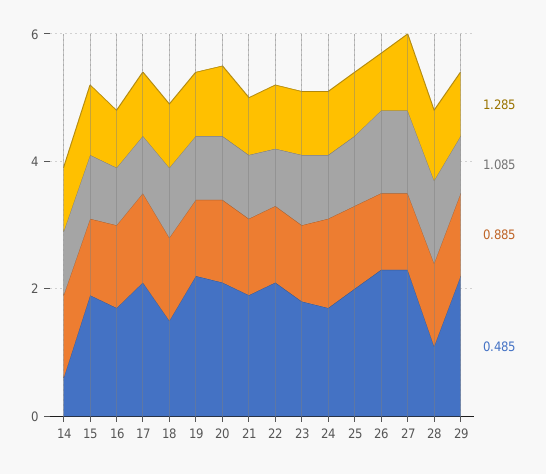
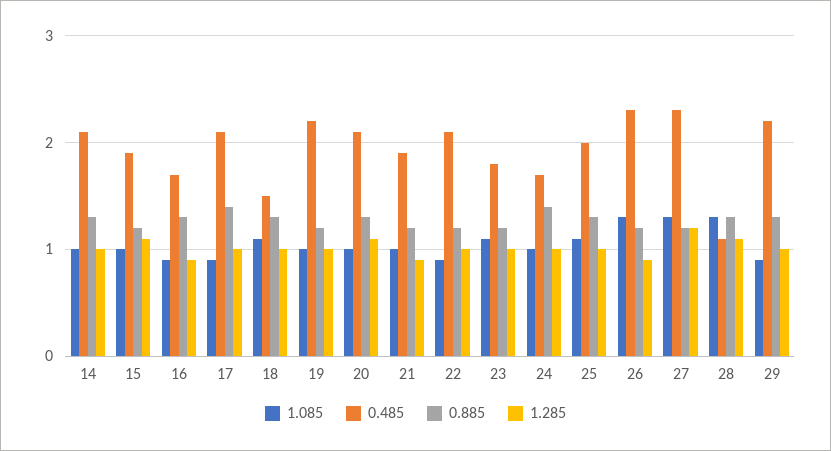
0.485, 14: 0.5 -> 2.1

